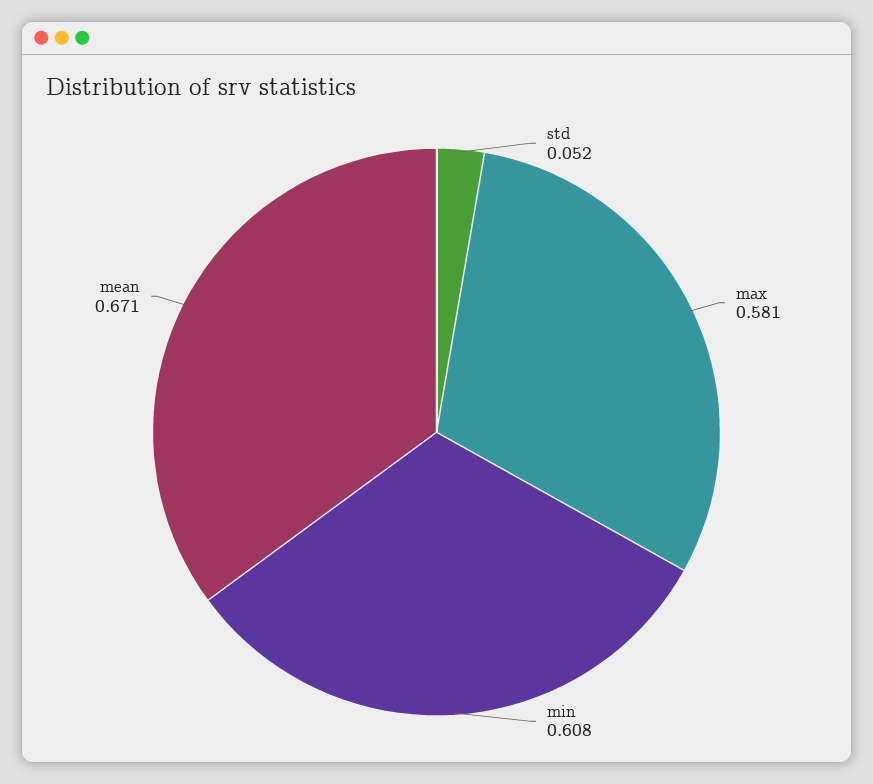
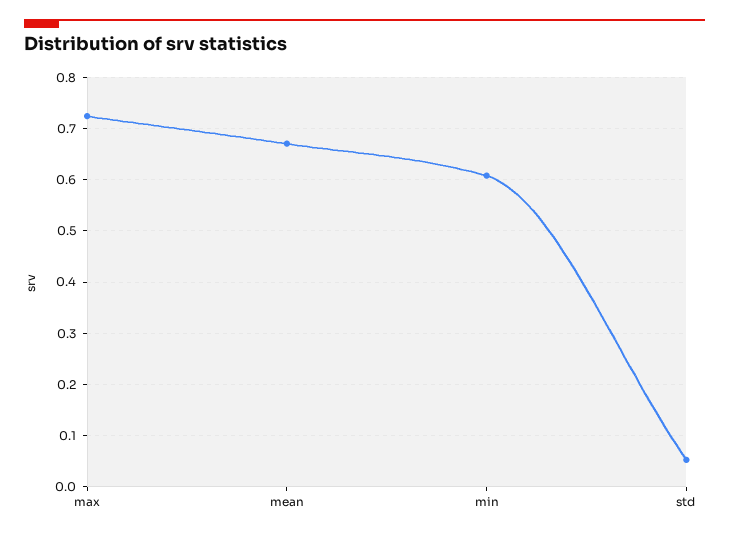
max: 0.581 -> 0.72

